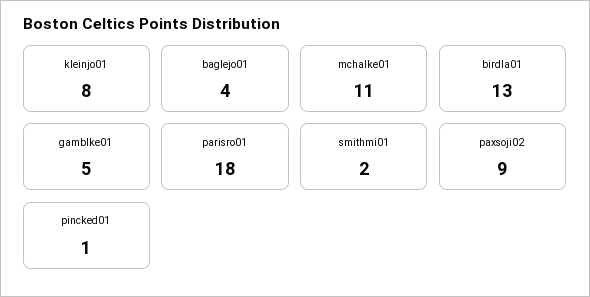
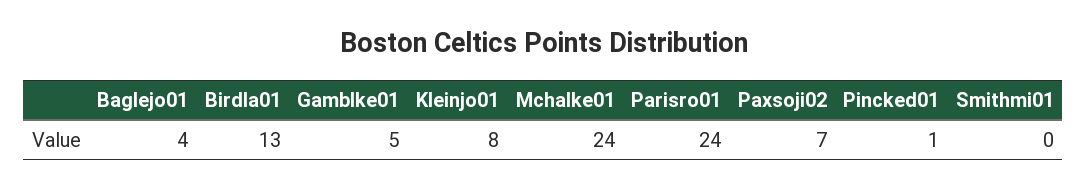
mchalke01: 11 -> 24
parisro01: 18 -> 24
smithmi01: 2 -> 0
paxsoji02: 9 -> 7

